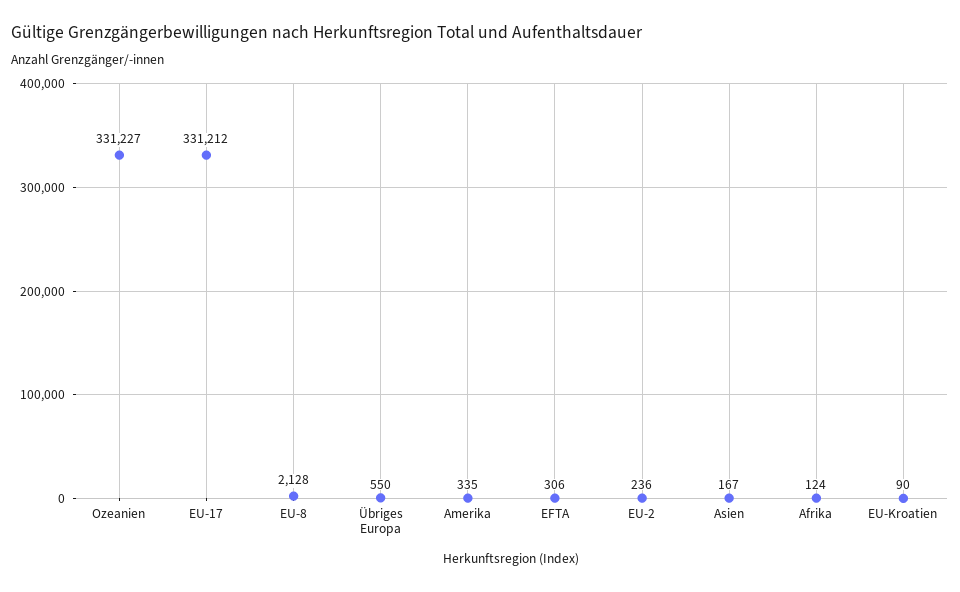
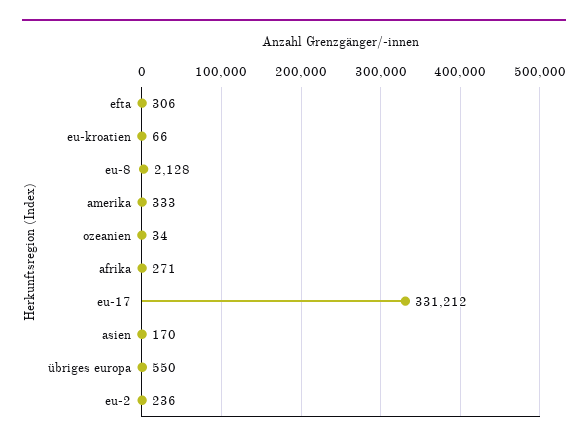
Ozeanien: 331227 -> 34
Amerika: 335 -> 333
Asien: 167 -> 170
Afrika: 124 -> 271
EU-Kroatien: 90 -> 66

